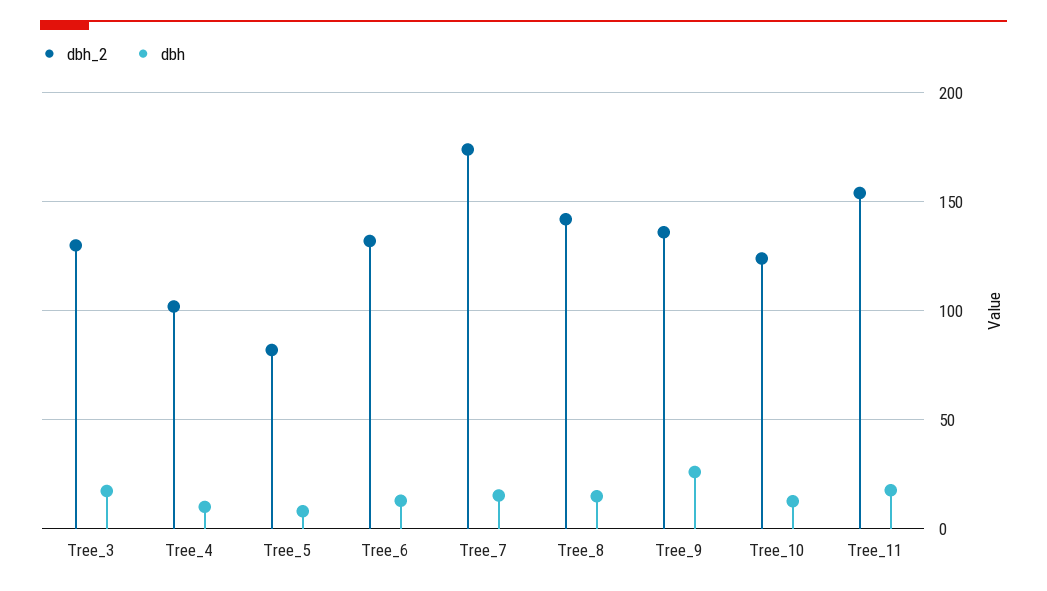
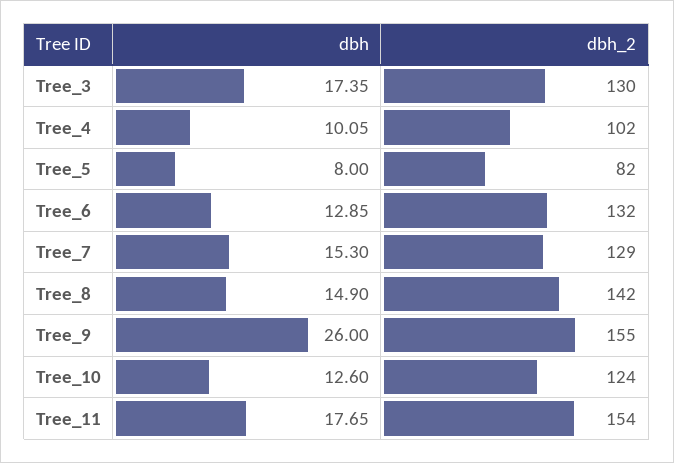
dbh_2, Tree_7: 175 -> 129
dbh_2, Tree_9: 135 -> 155

